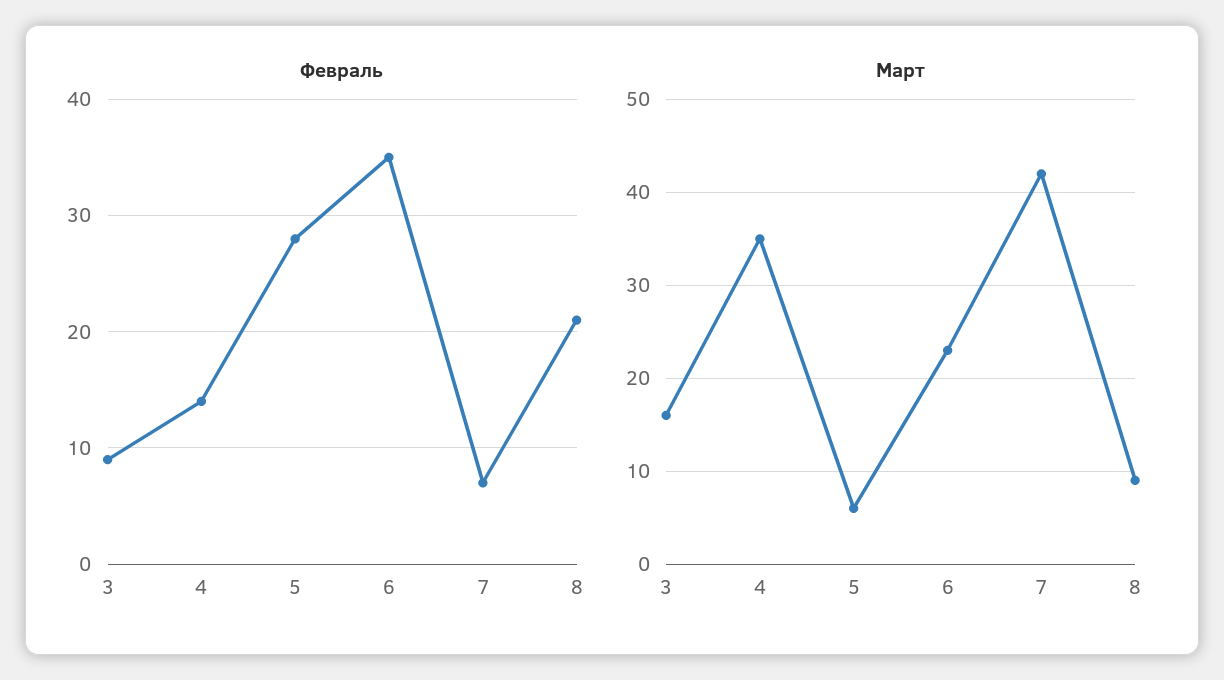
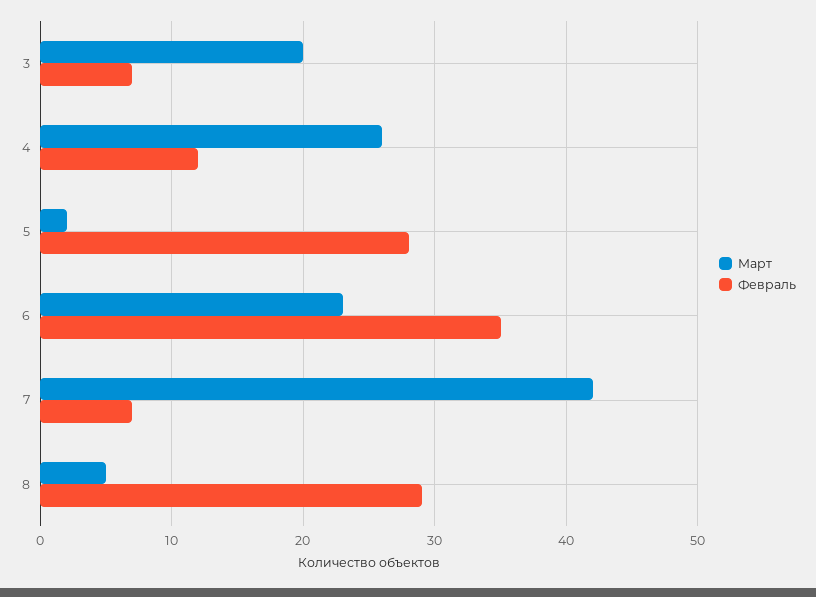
Февраль, 3: 9 -> 7
Февраль, 4: 14 -> 12
Февраль, 8: 21 -> 29
Март, 3: 16 -> 20
Март, 4: 35 -> 26
Март, 5: 6 -> 2
Март, 8: 9 -> 5

